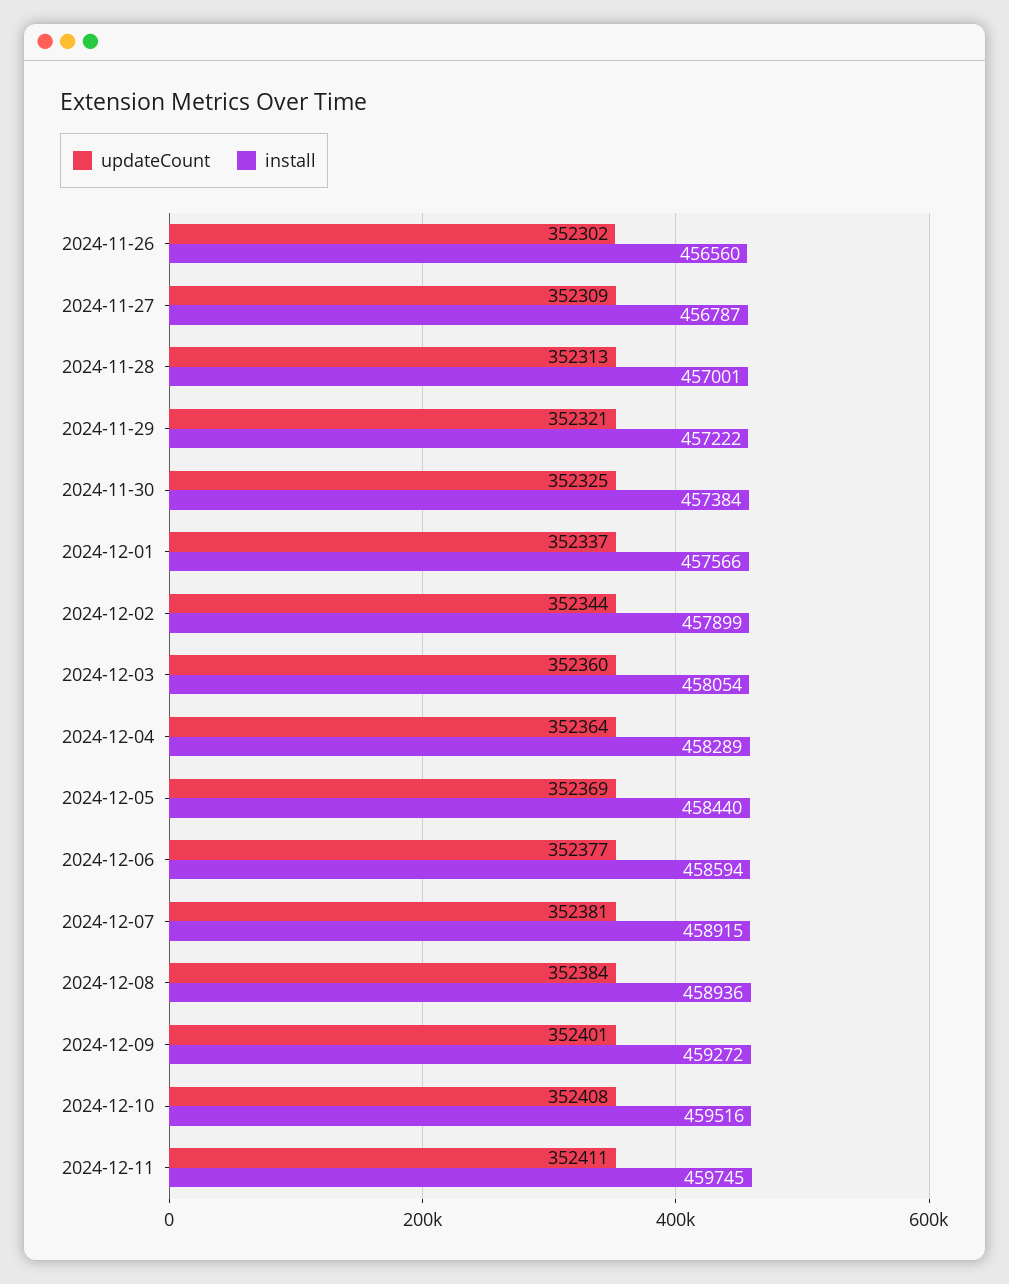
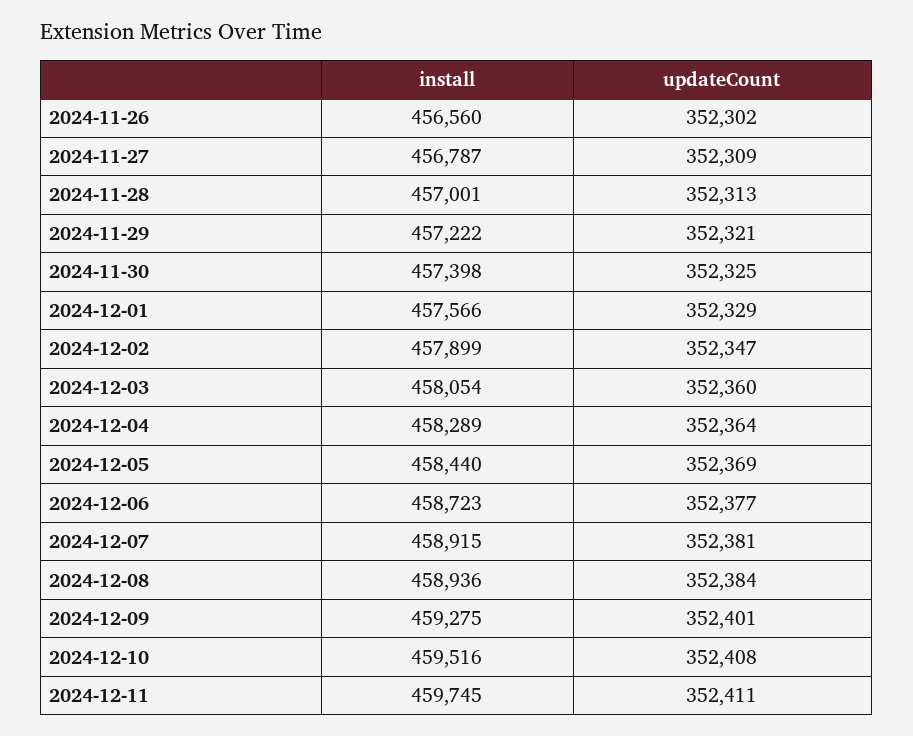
install, 2024-11-30: 457384 -> 457398
updateCount, 2024-12-01: 352337 -> 352329
updateCount, 2024-12-02: 352344 -> 352347
install, 2024-12-06: 458594 -> 458723
install, 2024-12-09: 459272 -> 459275

